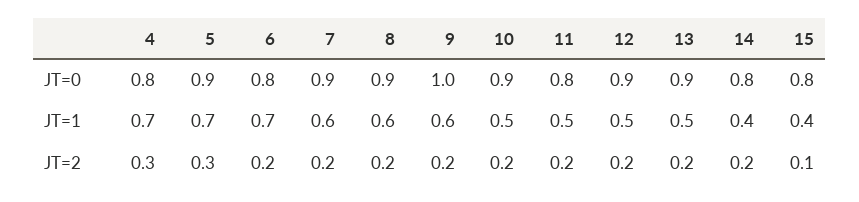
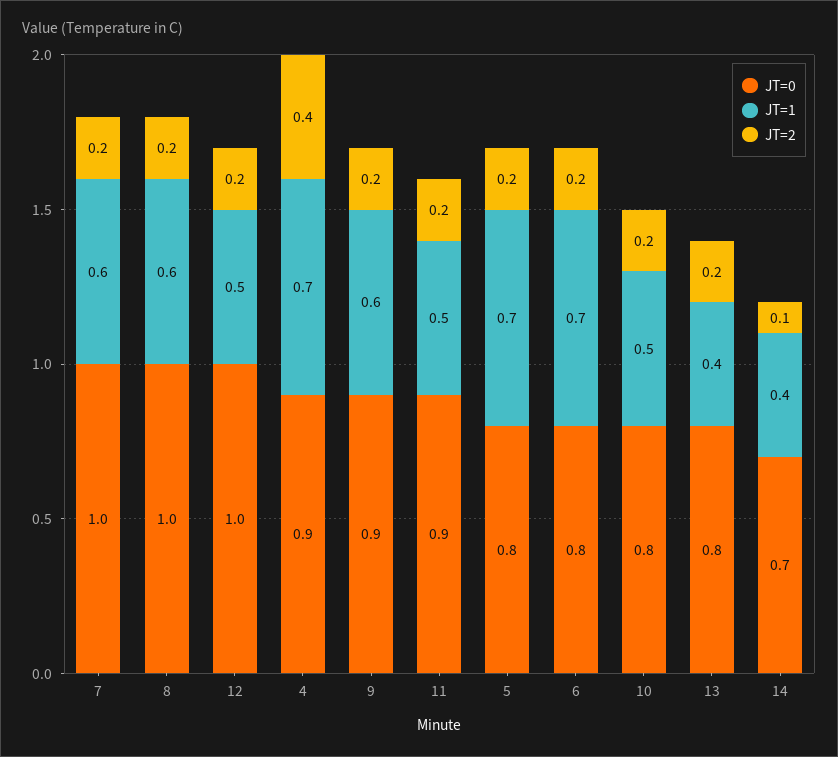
JT=0, 4: 0.8 -> 0.9
JT=0, 5: 0.9 -> 0.8
JT=0, 7: 0.9 -> 1
JT=0, 8: 0.9 -> 1
JT=0, 9: 1 -> 0.9
JT=0, 10: 0.9 -> 0.8
JT=0, 11: 0.8 -> 0.9
JT=0, 12: 0.9 -> 1
JT=0, 13: 0.9 -> 0.8
JT=0, 14: 0.8 -> 0.7
JT=0, 15: 0.8 -> none
JT=1, 13: 0.5 -> 0.4
JT=1, 15: 0.4 -> none
JT=2, 4: 0.3 -> 0.4
JT=2, 5: 0.3 -> 0.2
JT=2, 14: 0.2 -> 0.1
JT=2, 15: 0.1 -> none

